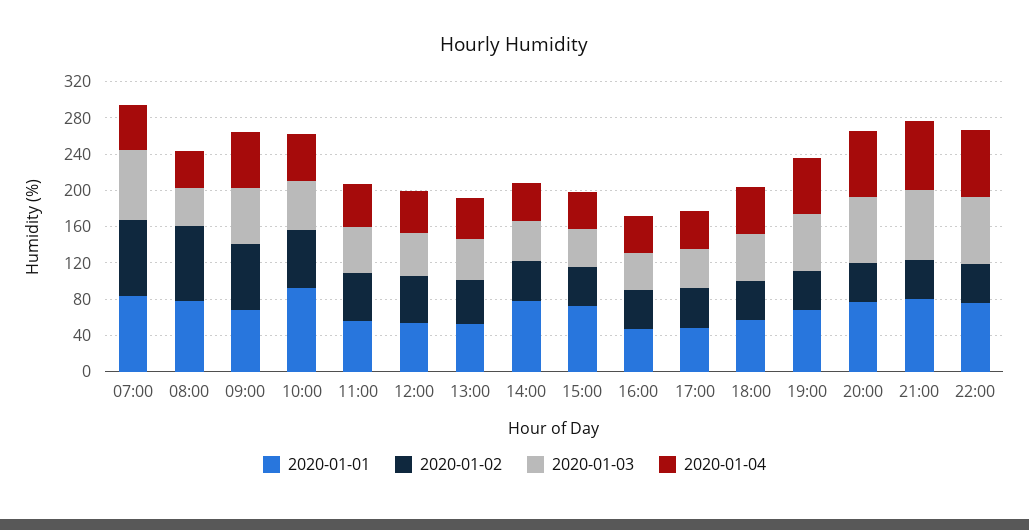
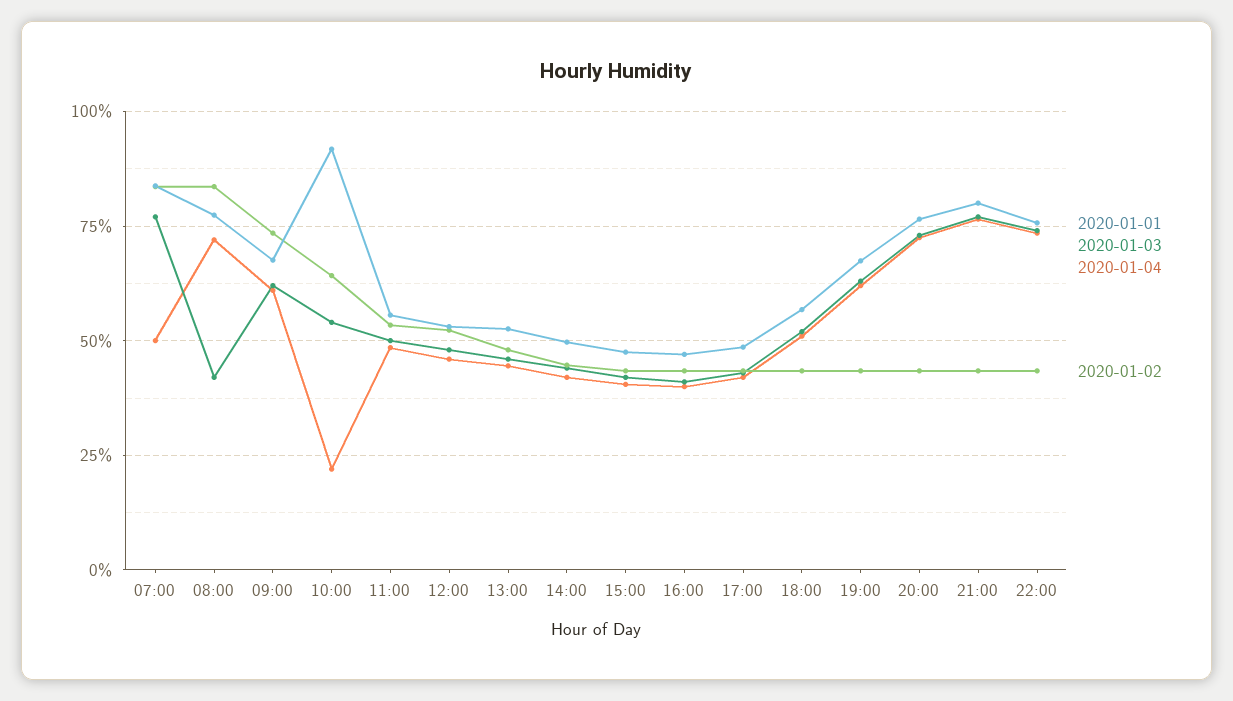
2020-01-04, 08:00: 40 -> 72.5
2020-01-04, 10:00: 50 -> 22.5
2020-01-01, 14:00: 80 -> 50
2020-01-01, 15:00: 70 -> 47.5

